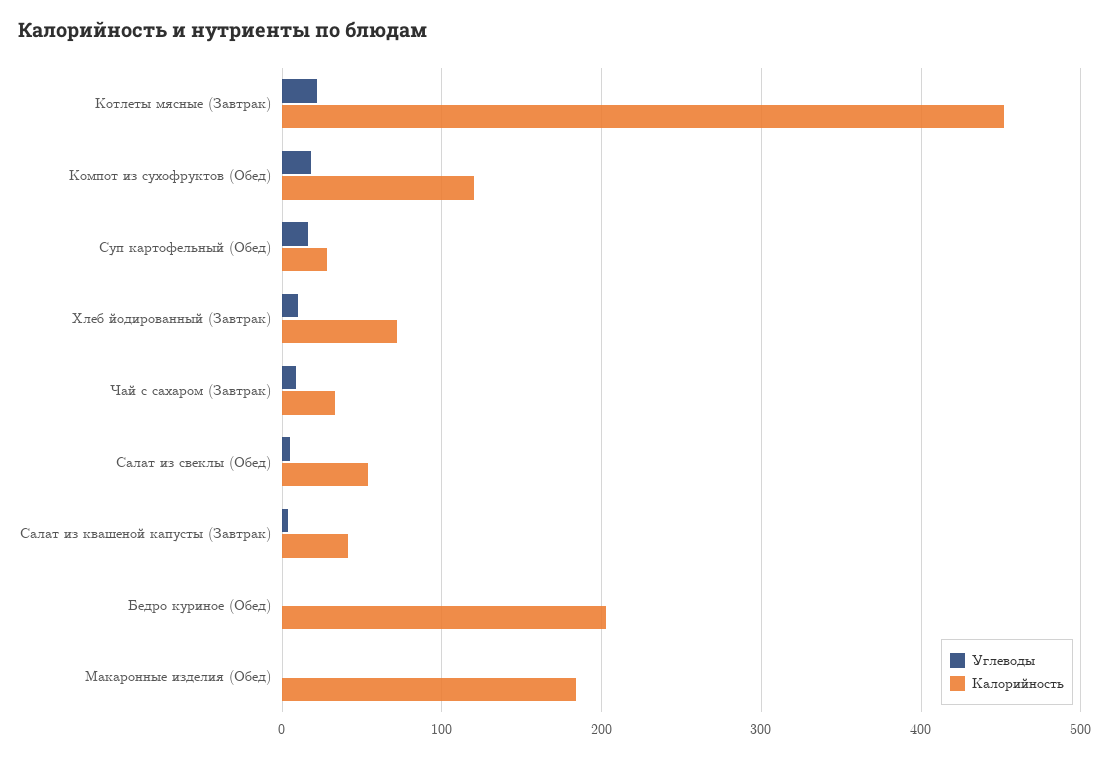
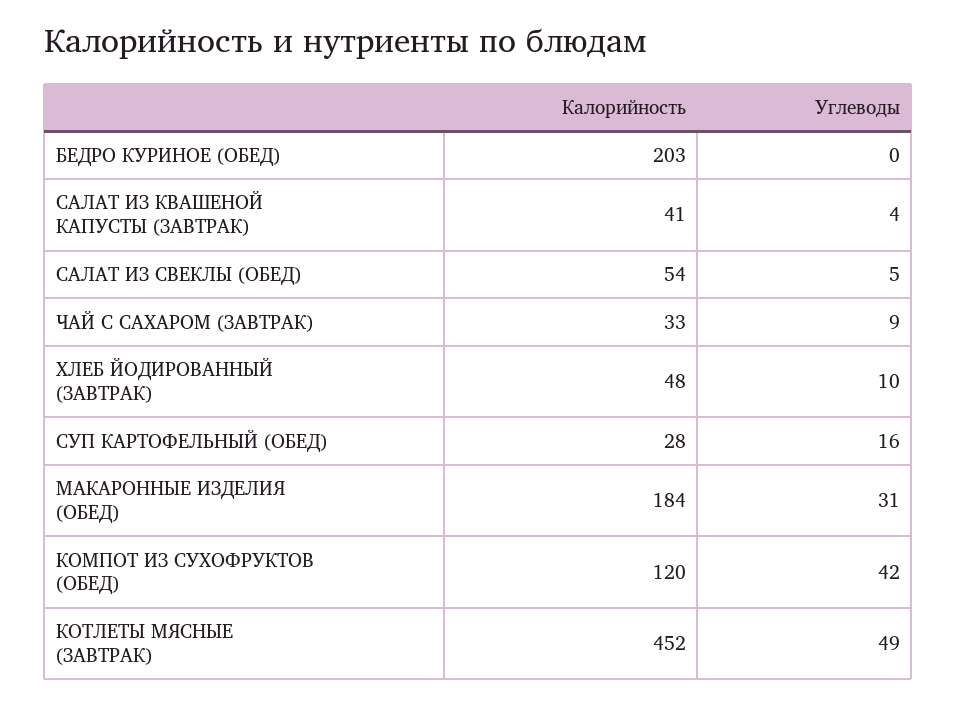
Углеводы, Котлеты мясные (Завтрак): 20 -> 49
Углеводы, Компот из сухофруктов (Обед): 20 -> 42
Калорийность, Хлеб йодированный (Завтрак): 70 -> 48
Углеводы, Макаронные изделия (Обед): 0 -> 31

